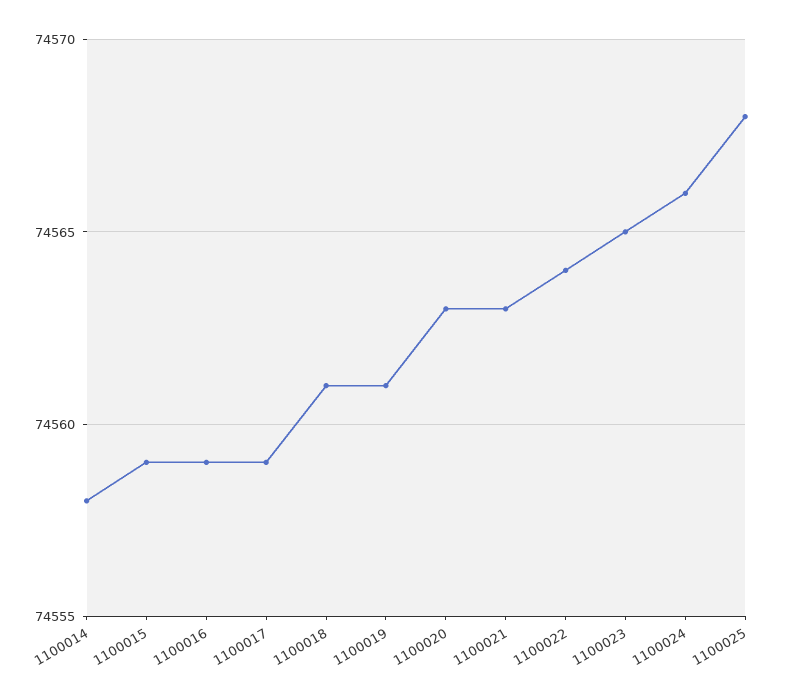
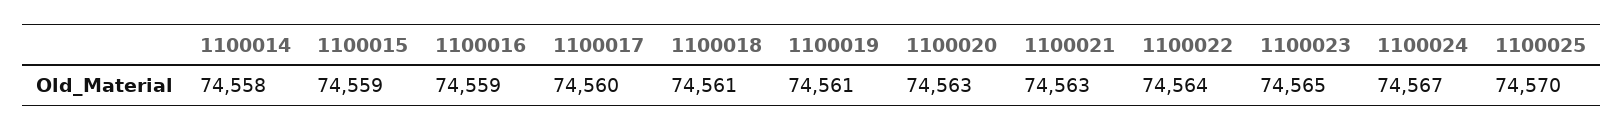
1100017: 74559 -> 74560
1100024: 74566 -> 74567
1100025: 74568 -> 74570

